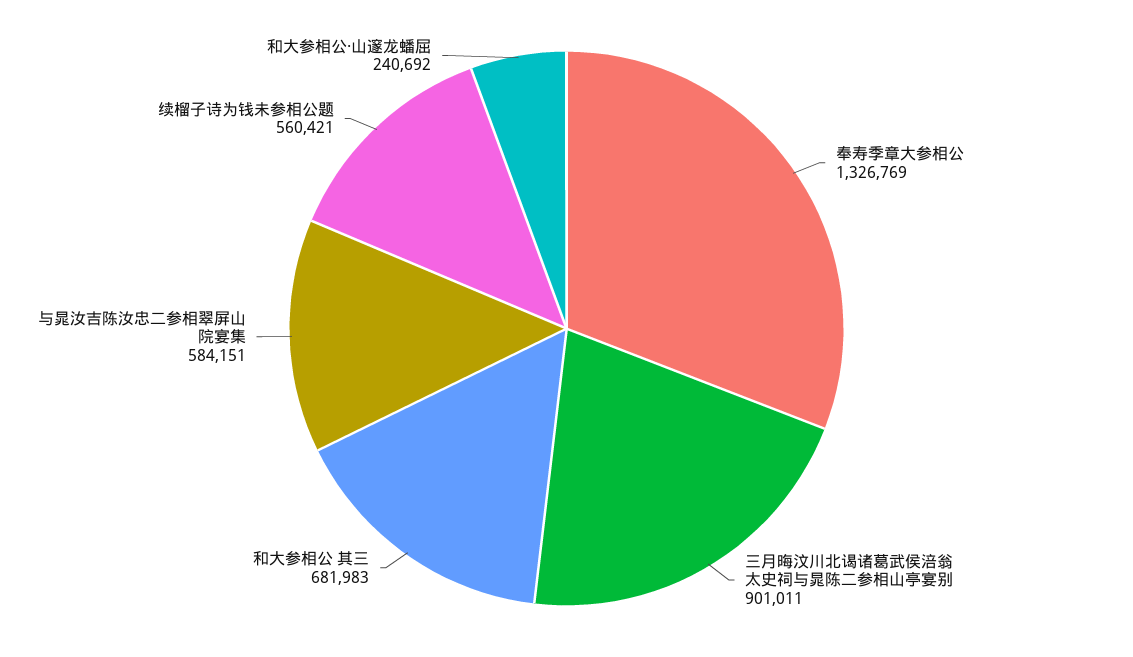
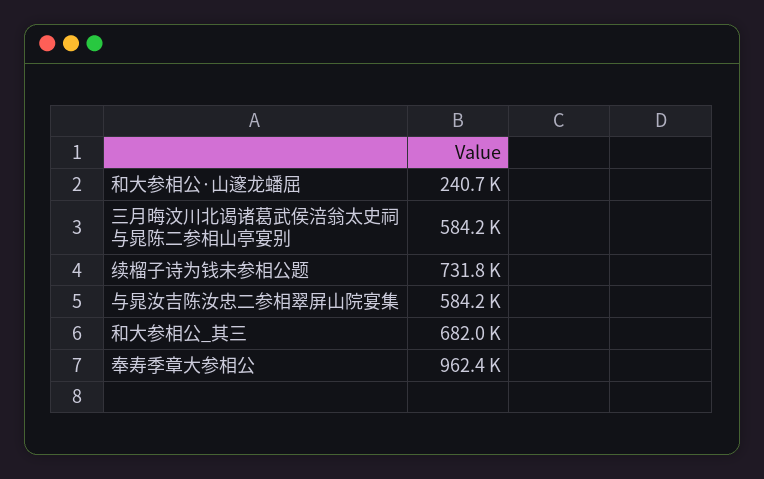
奉寿季章大参相公: 1326769 -> 962400
三月晦汶川北谒诸葛武侯涪翁太史祠与晁陈二参相山亭宴别: 901011 -> 584200
续榴子诗为钱未参相公题: 560421 -> 731800

